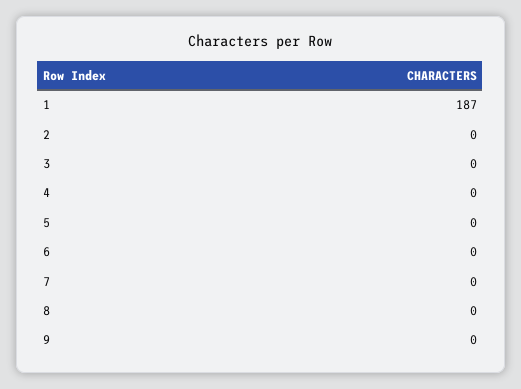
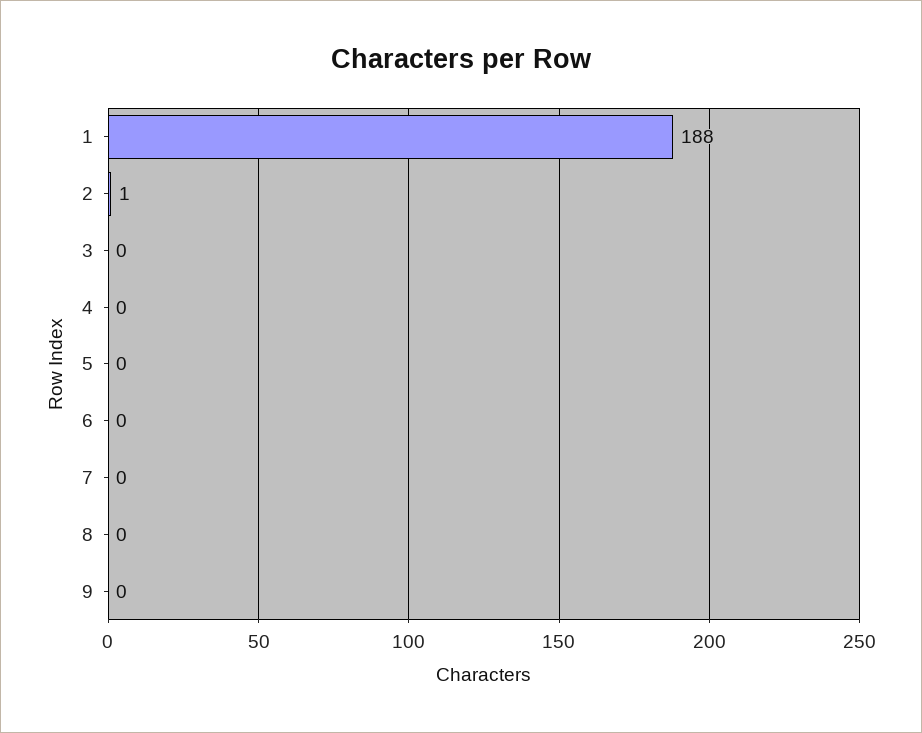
1: 187 -> 188
2: 0 -> 1

